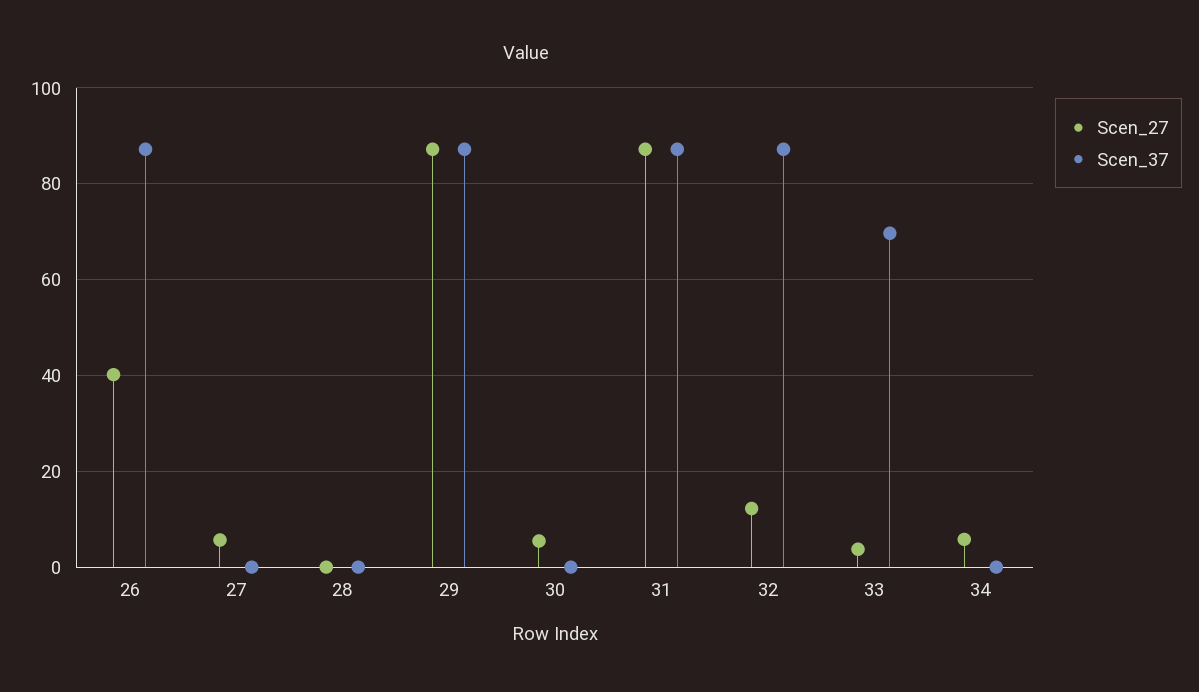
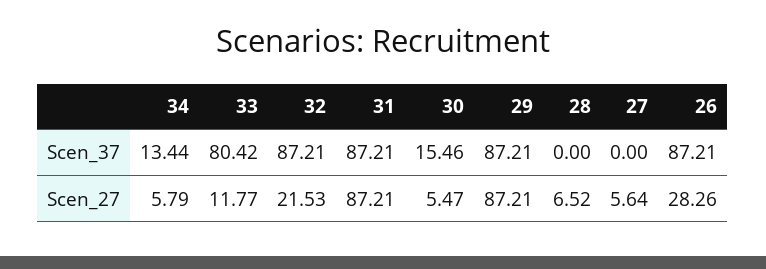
Scen_27, 26: 40 -> 28.26
Scen_27, 28: 0 -> 6.52
Scen_37, 30: 0 -> 15.46
Scen_27, 32: 12 -> 21.53
Scen_27, 33: 4 -> 11.77
Scen_37, 33: 70 -> 80.42
Scen_37, 34: 0 -> 13.44

